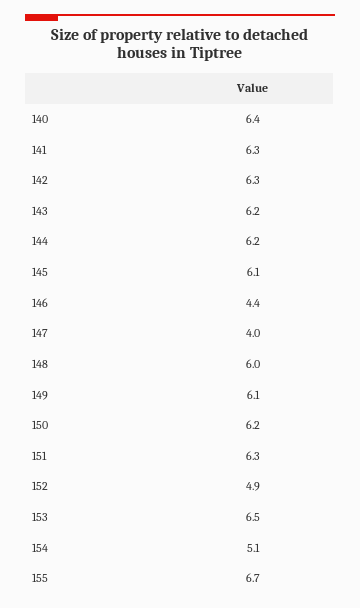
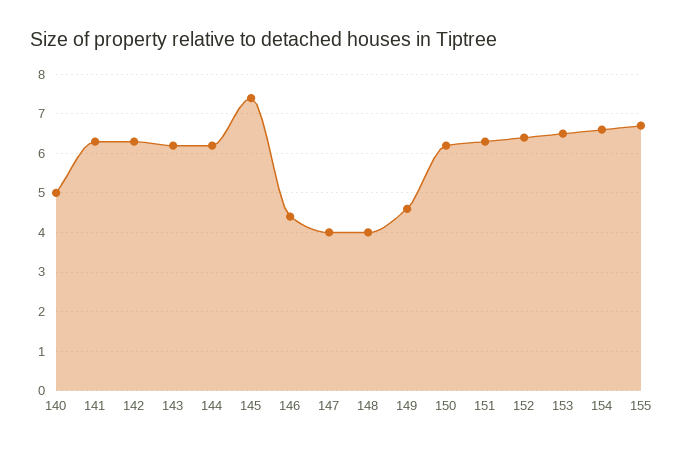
140: 6.4 -> 5
145: 6.1 -> 7.5
148: 6 -> 4
149: 6.1 -> 4.5
152: 4.9 -> 6.5
154: 5.1 -> 6.5

